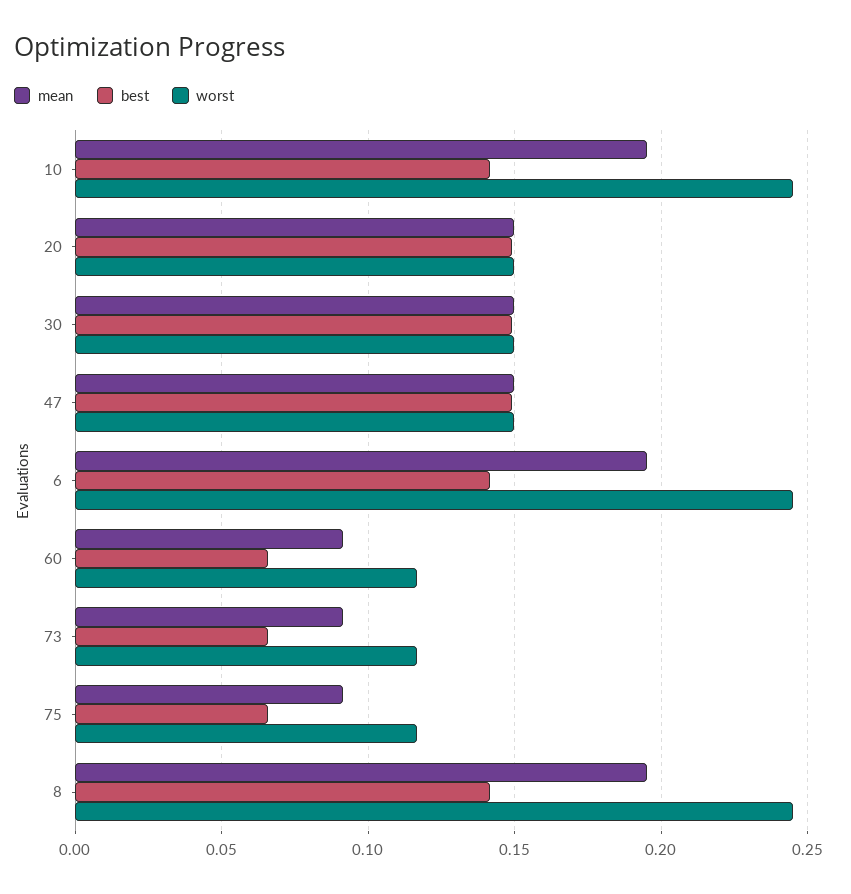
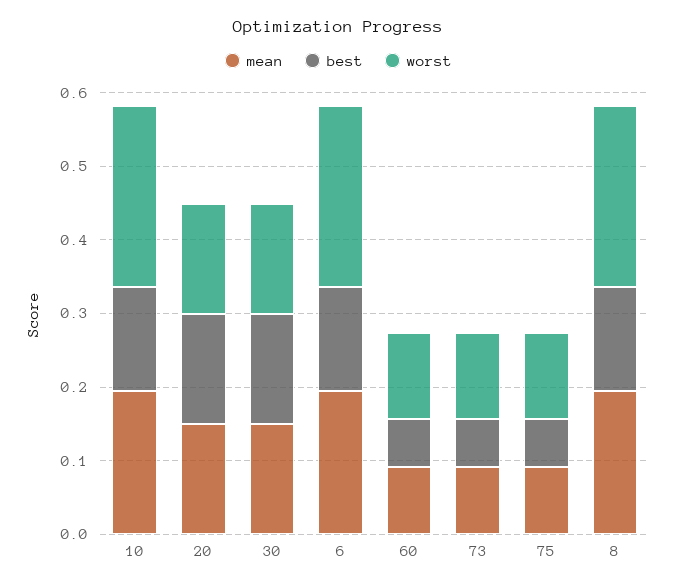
mean, 47: 0.15 -> none
best, 47: 0.15 -> none
worst, 47: 0.15 -> none

